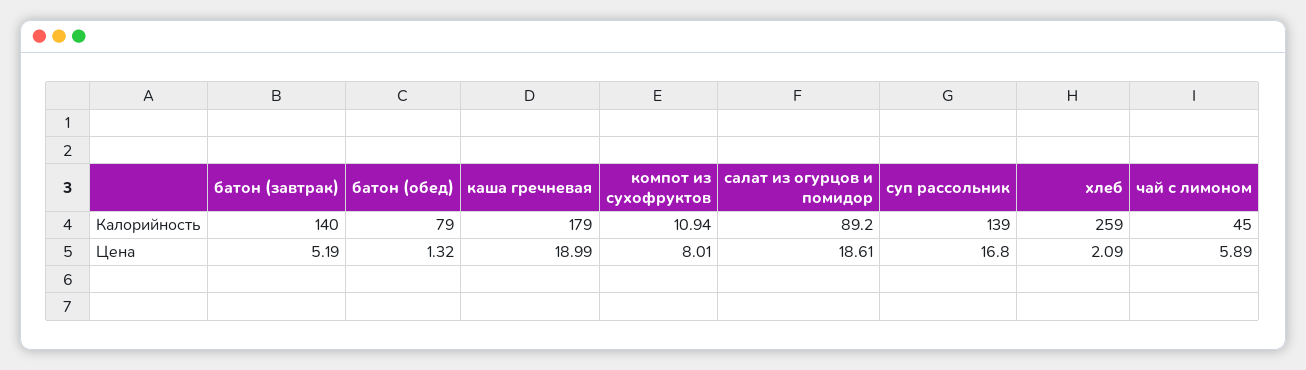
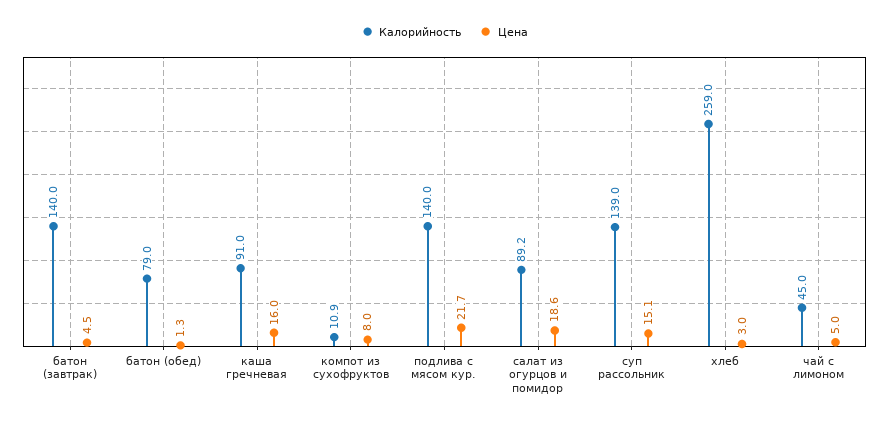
Калорийность, каша гречневая: 179 -> 91
Цена, батон (завтрак): 5.19 -> 4.5
Цена, каша гречневая: 18.99 -> 16
Цена, суп рассольник: 16.8 -> 15.1
Цена, хлеб: 2.09 -> 3
Цена, чай с лимоном: 5.89 -> 5
Калорийность, подлива с мясом кур.: none -> 140
Цена, подлива с мясом кур.: none -> 21.7

